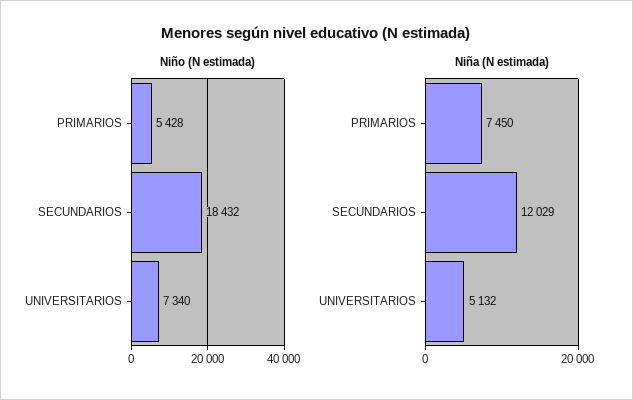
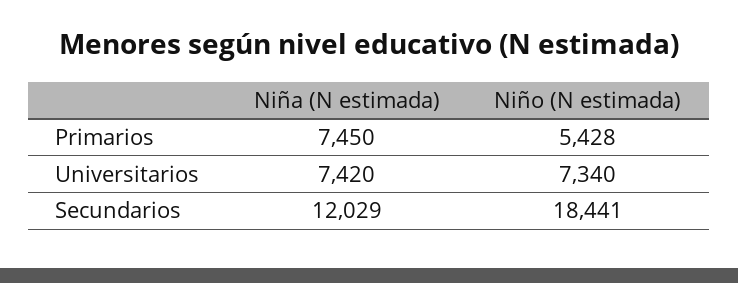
Niño (N estimada), SECUNDARIOS: 18432 -> 18441
Niña (N estimada), UNIVERSITARIOS: 5132 -> 7420

